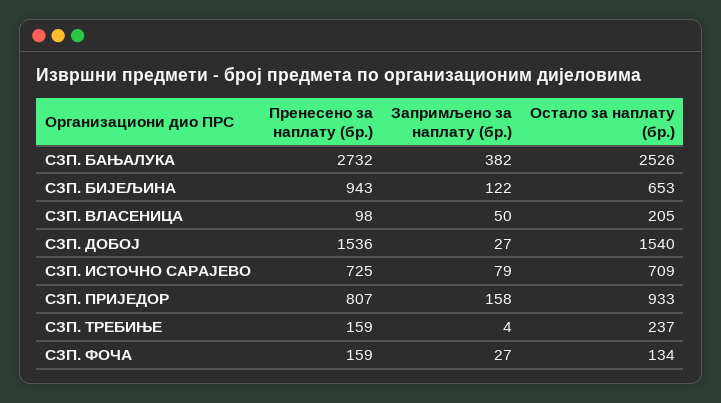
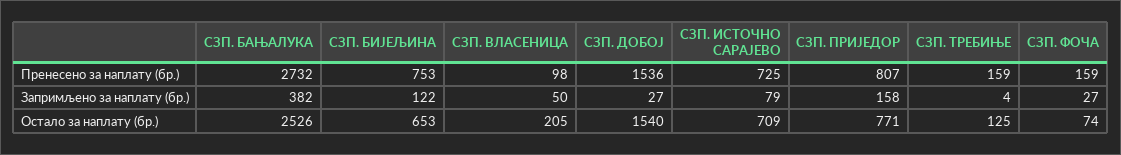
Пренесено за наплату (бр.), СЗП. БИЈЕЉИНА: 943 -> 753
Остало за наплату (бр.), СЗП. ПРИЈЕДОР: 933 -> 771
Остало за наплату (бр.), СЗП. ТРЕБИЊЕ: 237 -> 125
Остало за наплату (бр.), СЗП. ФОЧА: 134 -> 74

